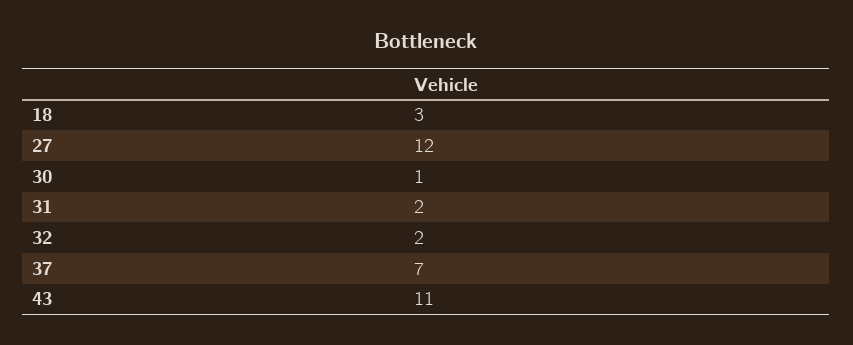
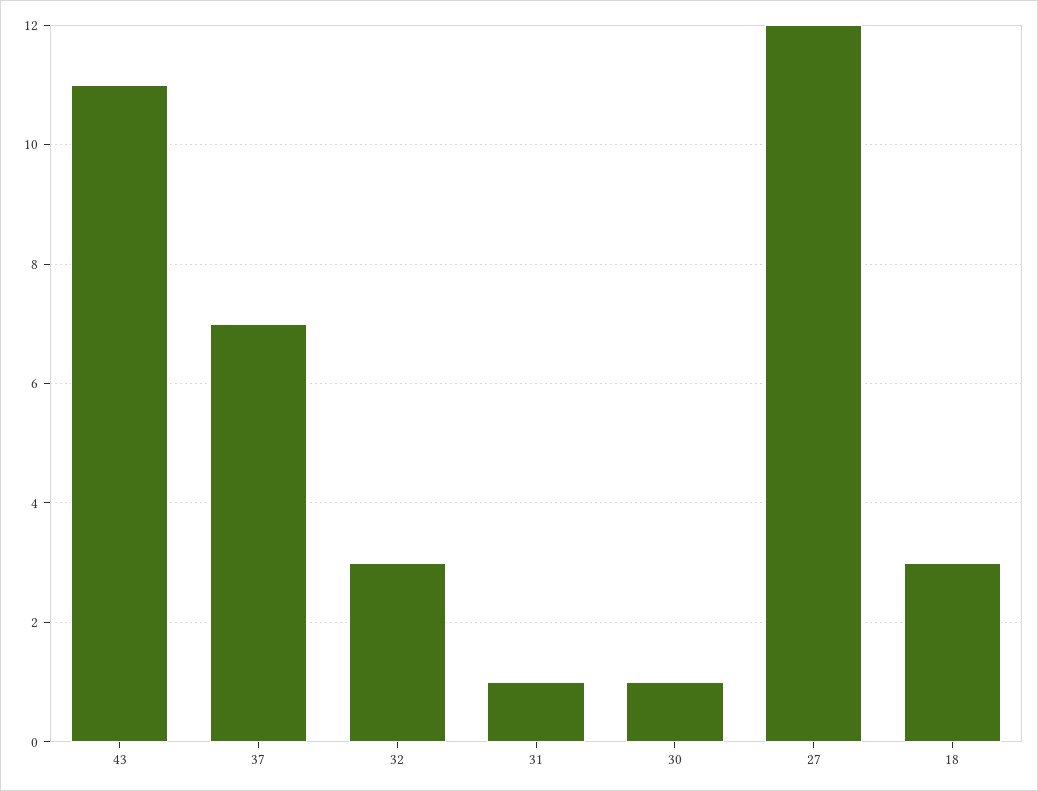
31: 2 -> 1
32: 2 -> 3

